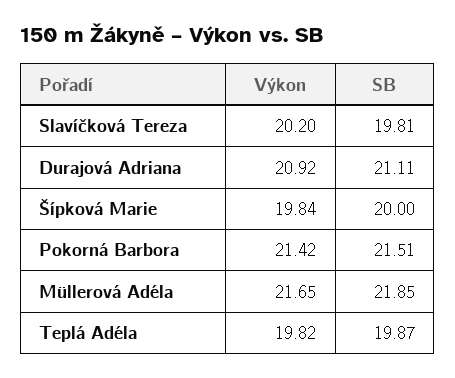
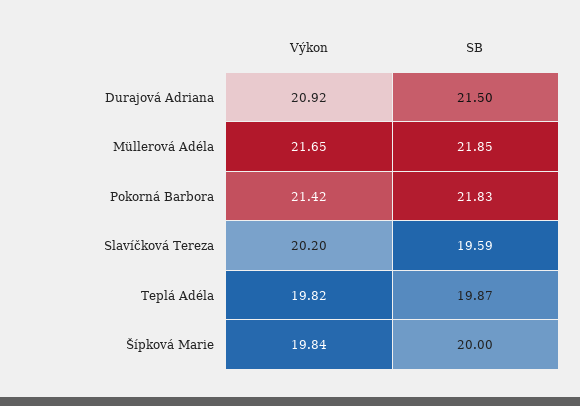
SB, Slavíčková Tereza: 19.81 -> 19.59
SB, Durajová Adriana: 21.11 -> 21.5
SB, Pokorná Barbora: 21.51 -> 21.83

